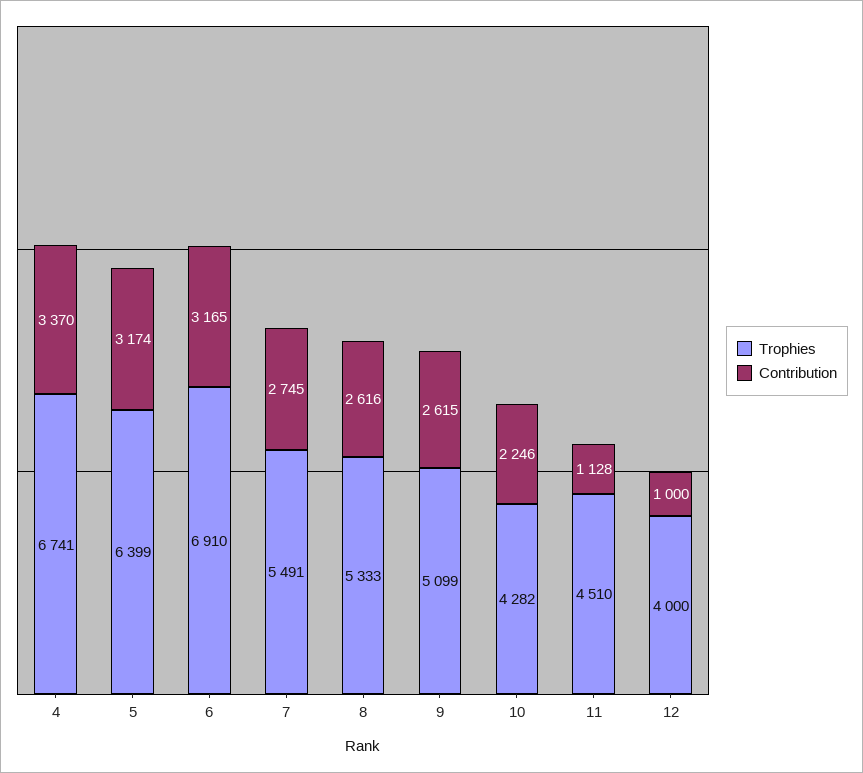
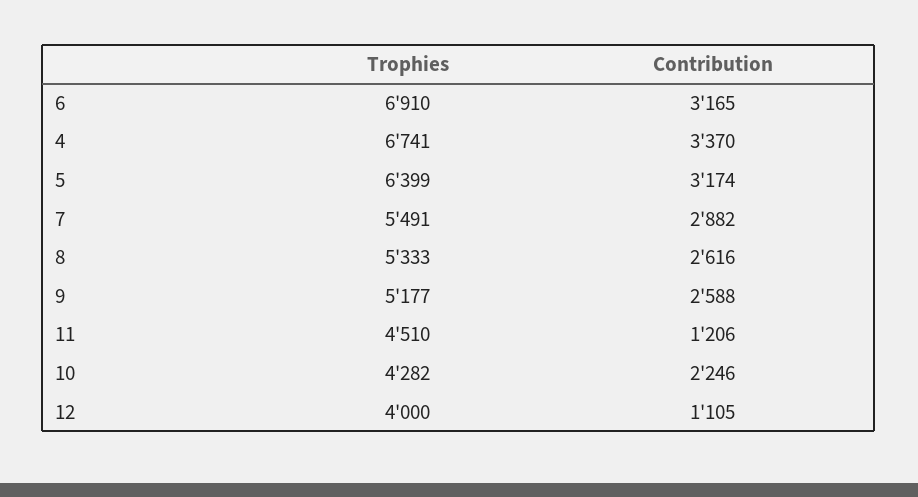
Contribution, 7: 2745 -> 2882
Trophies, 9: 5099 -> 5177
Contribution, 9: 2615 -> 2588
Contribution, 11: 1128 -> 1206
Contribution, 12: 1000 -> 1105

